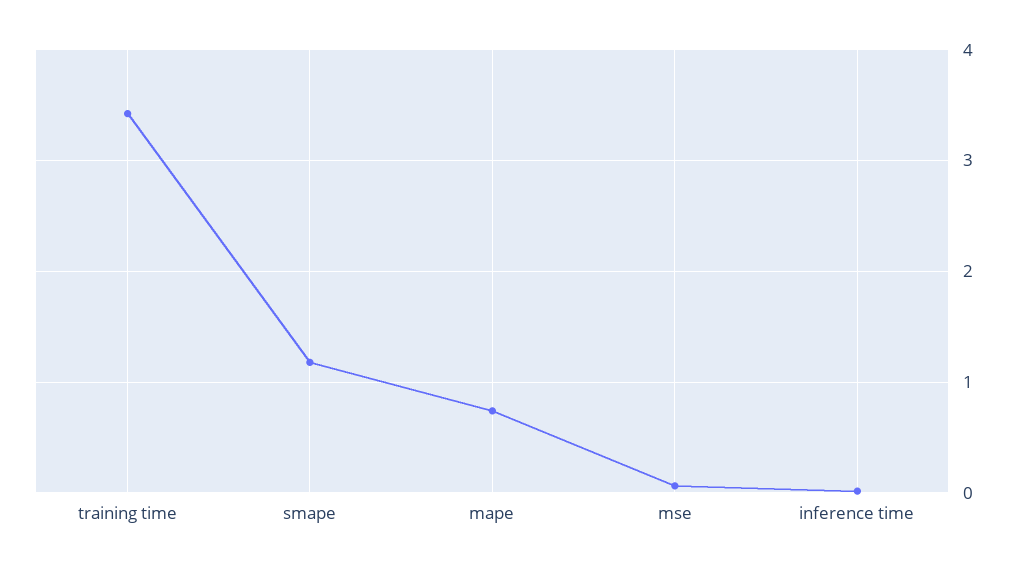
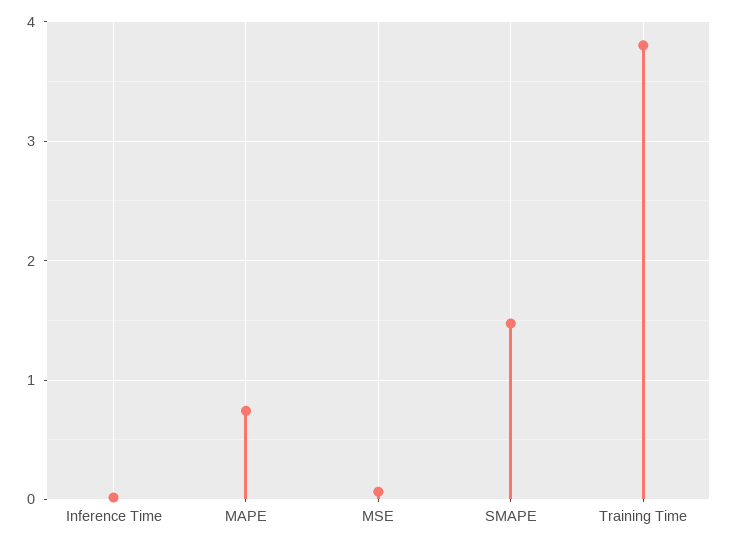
training time: 3.4 -> 3.8
smape: 1.2 -> 1.5

